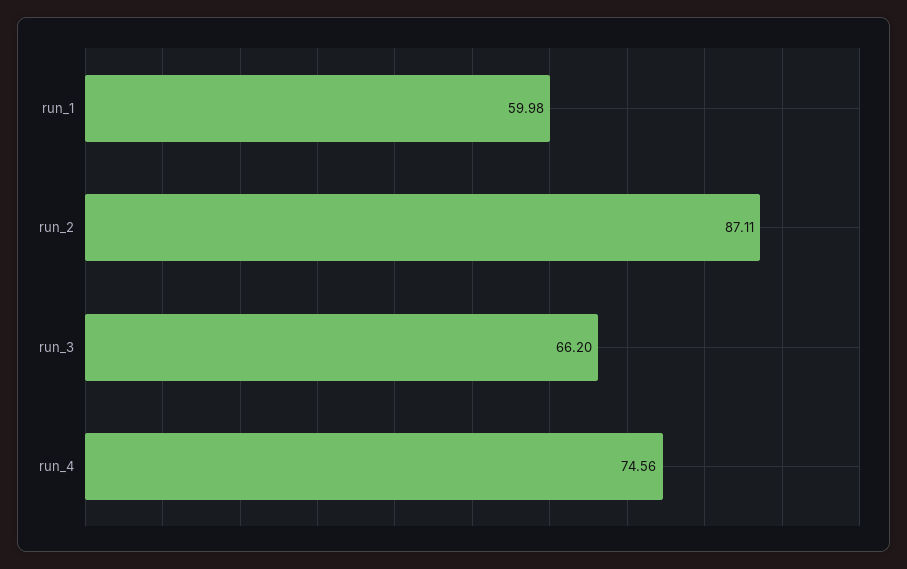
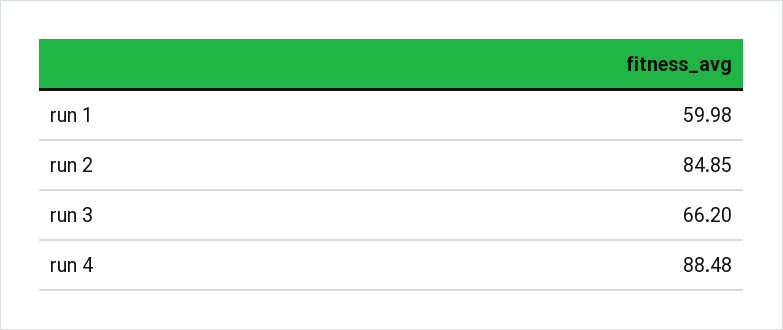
run_2: 87.11 -> 84.85
run_4: 74.56 -> 88.48

